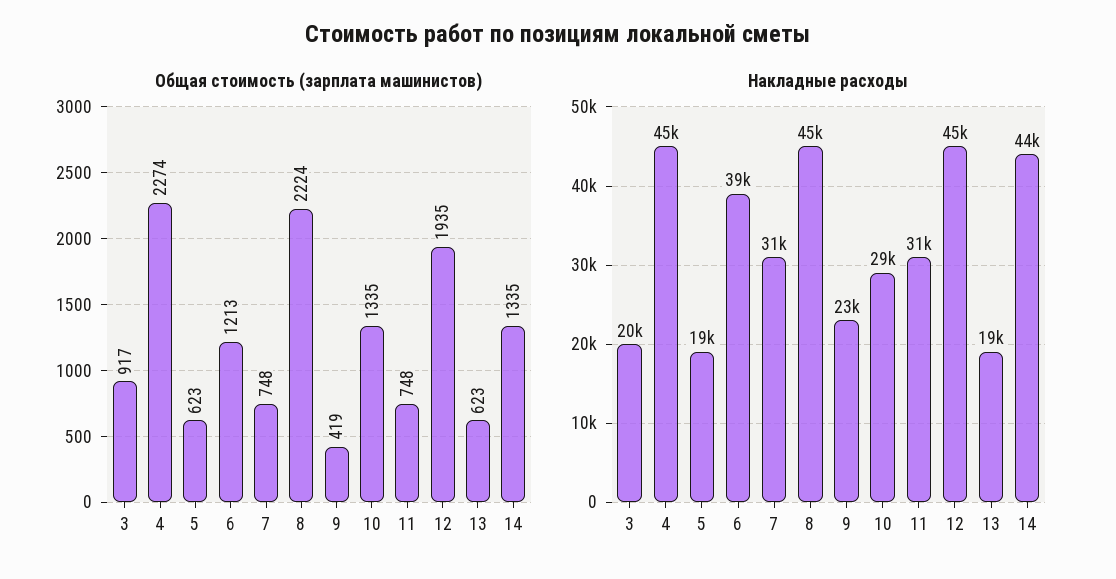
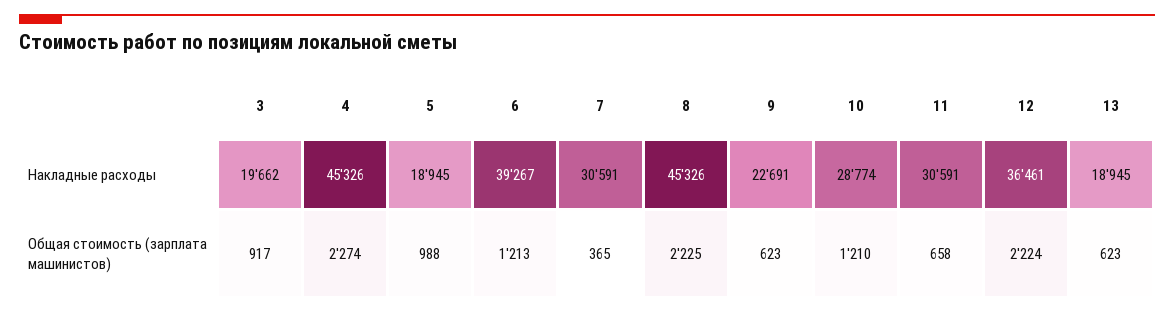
Общая стоимость (зарплата машинистов), 5: 623 -> 988
Общая стоимость (зарплата машинистов), 7: 748 -> 365
Общая стоимость (зарплата машинистов), 8: 2224 -> 2225
Общая стоимость (зарплата машинистов), 9: 419 -> 623
Общая стоимость (зарплата машинистов), 10: 1335 -> 1210
Общая стоимость (зарплата машинистов), 11: 748 -> 658
Общая стоимость (зарплата машинистов), 12: 1935 -> 2224
Общая стоимость (зарплата машинистов), 14: 1335 -> none
Накладные расходы, 12: 45000 -> 36461
Накладные расходы, 14: 44000 -> none

